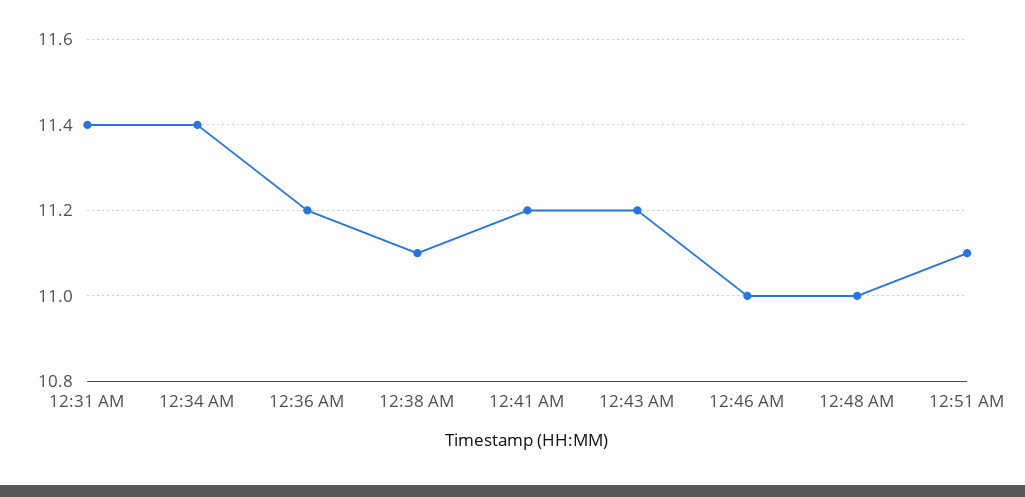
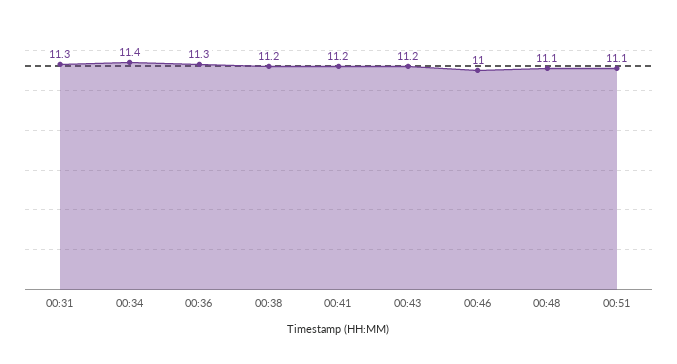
12:31 AM: 11.4 -> 11.3
12:36 AM: 11.2 -> 11.3
12:38 AM: 11.1 -> 11.2
12:48 AM: 11 -> 11.1

